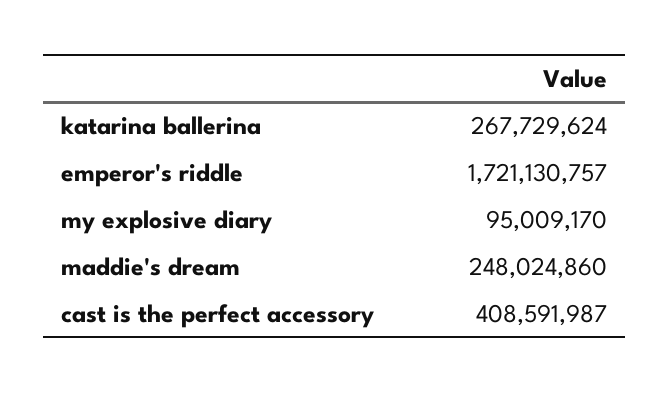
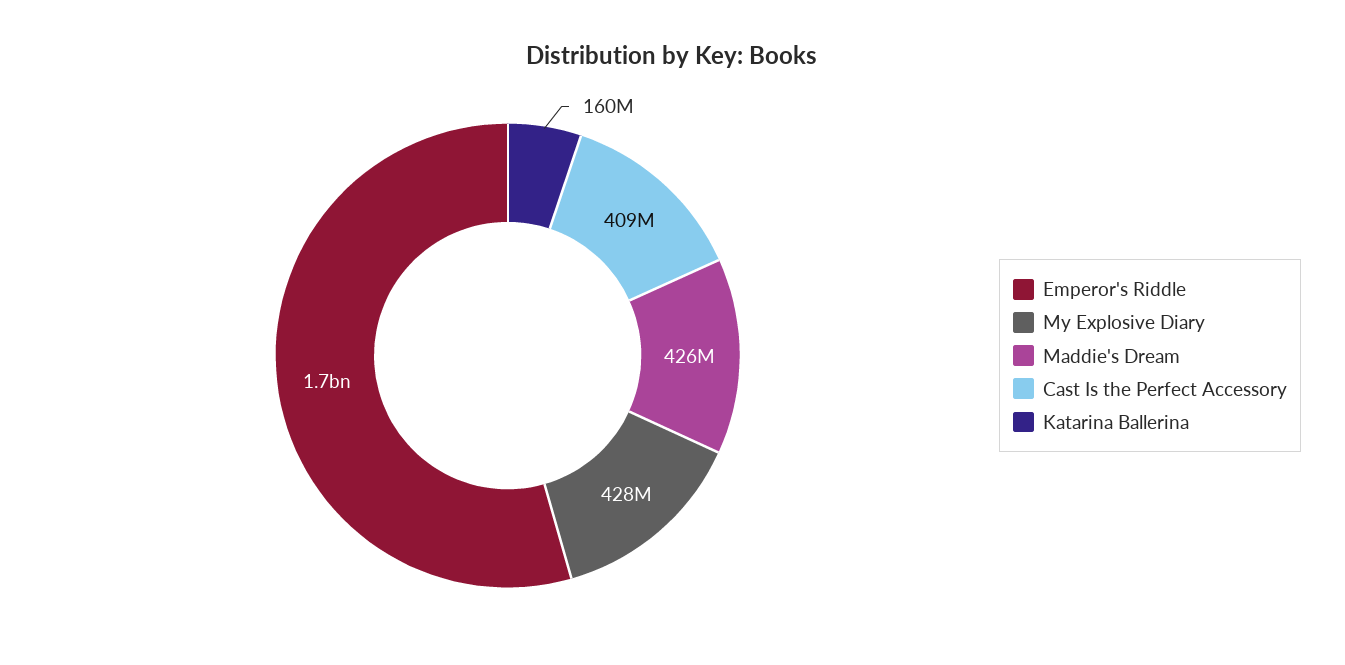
katarina ballerina: 267729624 -> 160000000
my explosive diary: 95009170 -> 428000000
maddie's dream: 248024860 -> 426000000

